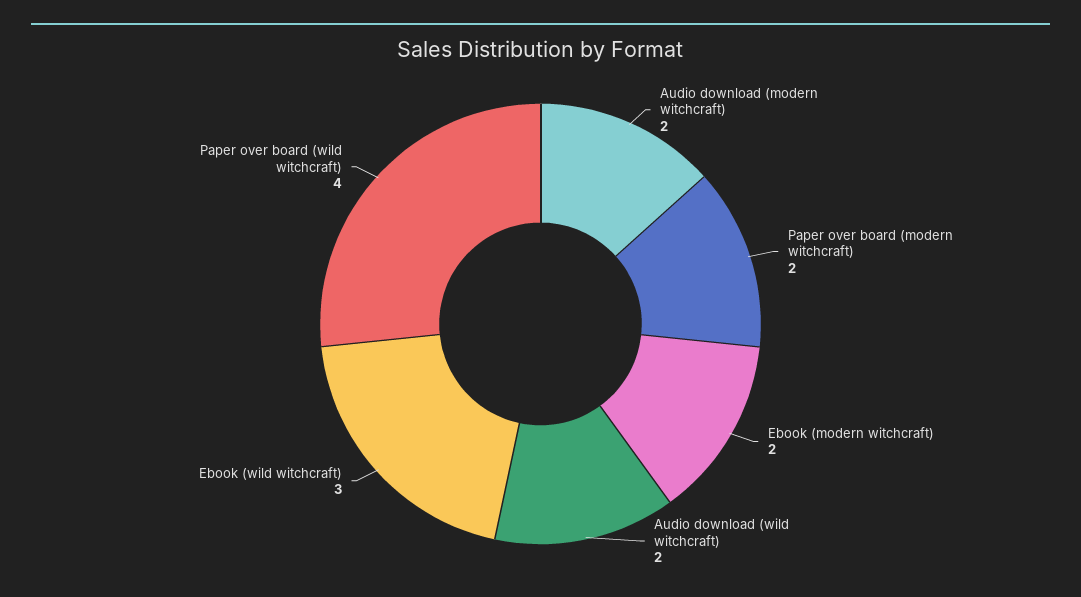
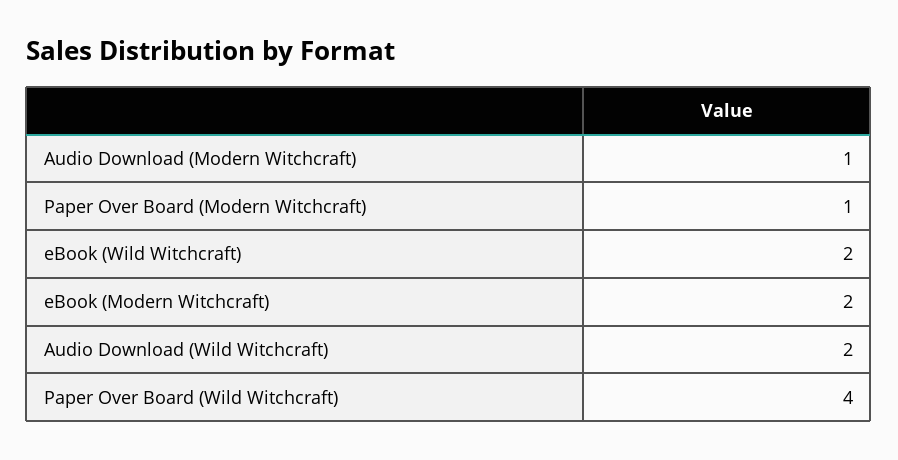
Audio download (modern witchcraft): 2 -> 1
Paper over board (modern witchcraft): 2 -> 1
Ebook (wild witchcraft): 3 -> 2

